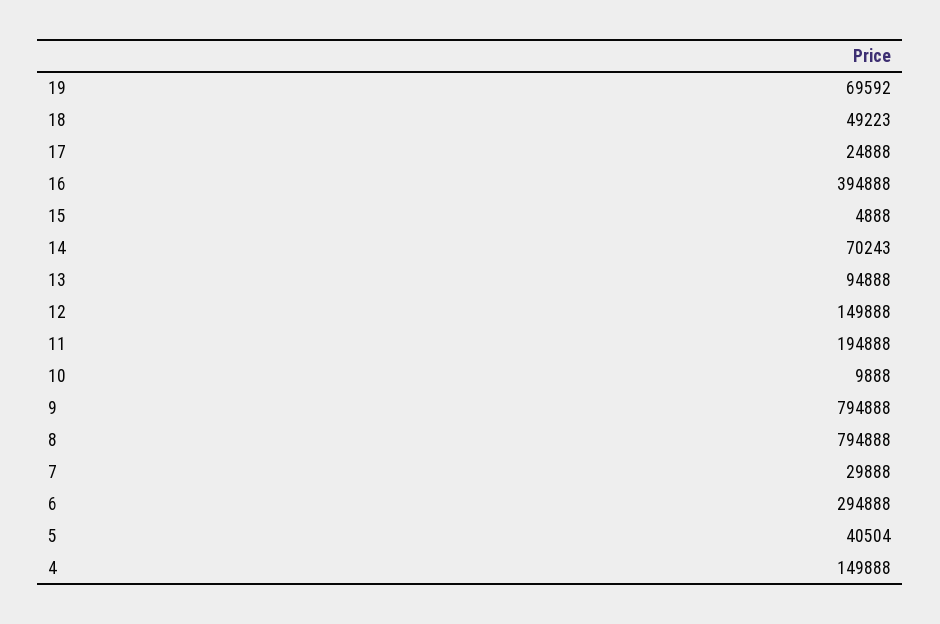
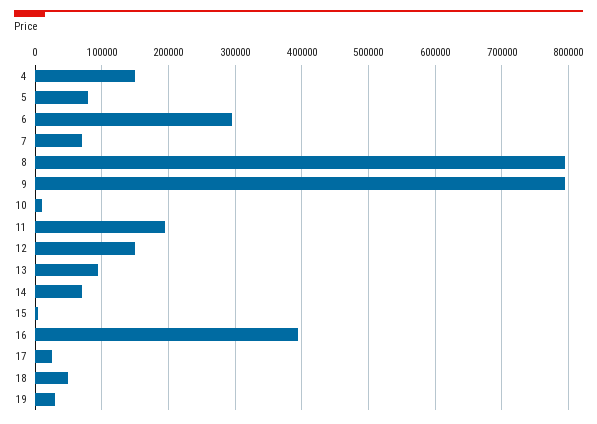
19: 69592 -> 30000
7: 29888 -> 70000
5: 40504 -> 80000

